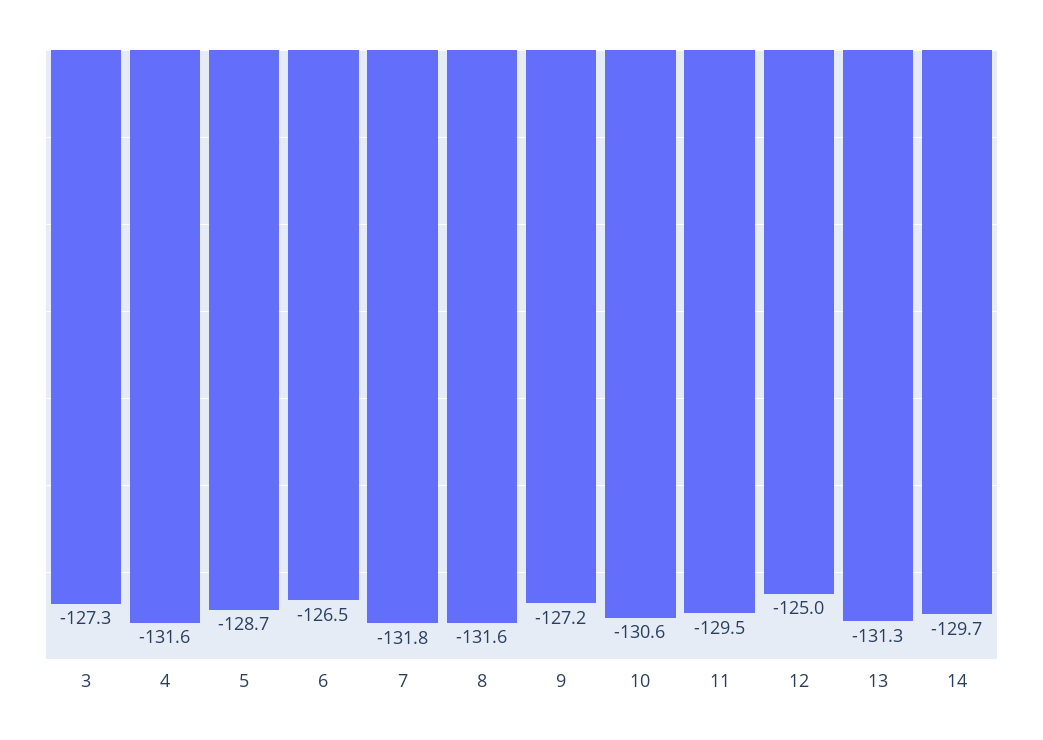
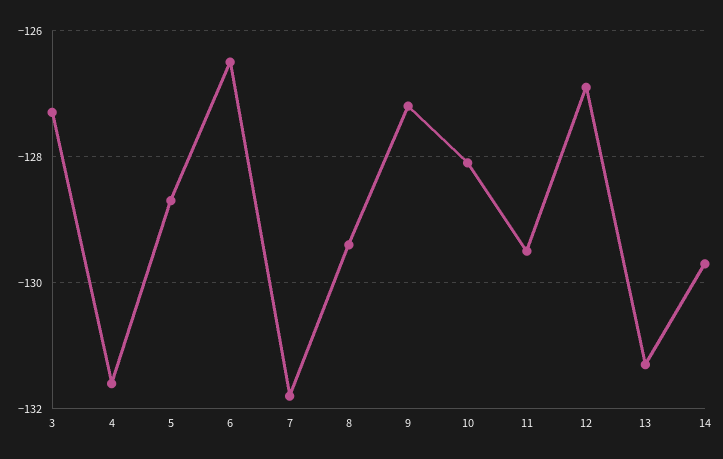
8: -131.6 -> -129.5
10: -130.6 -> -128
12: -125 -> -127

